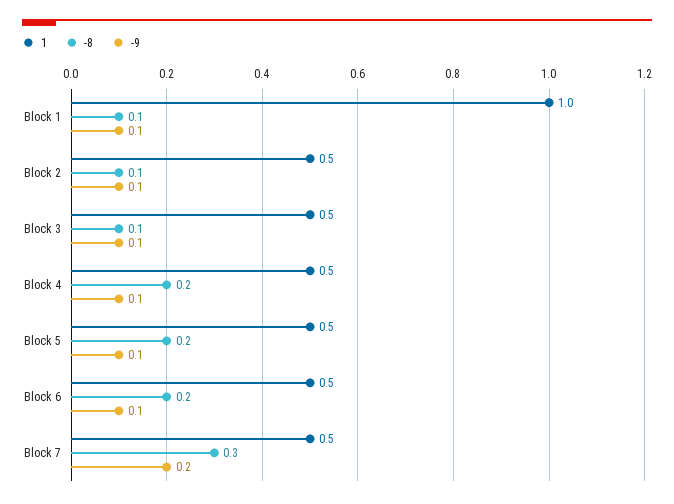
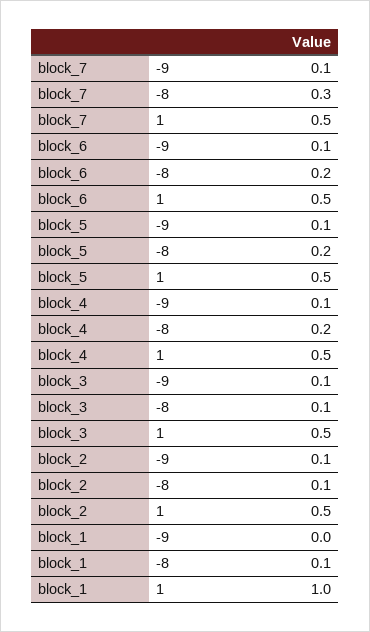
-9, Block 1: 0.1 -> 0
-9, Block 7: 0.2 -> 0.1

